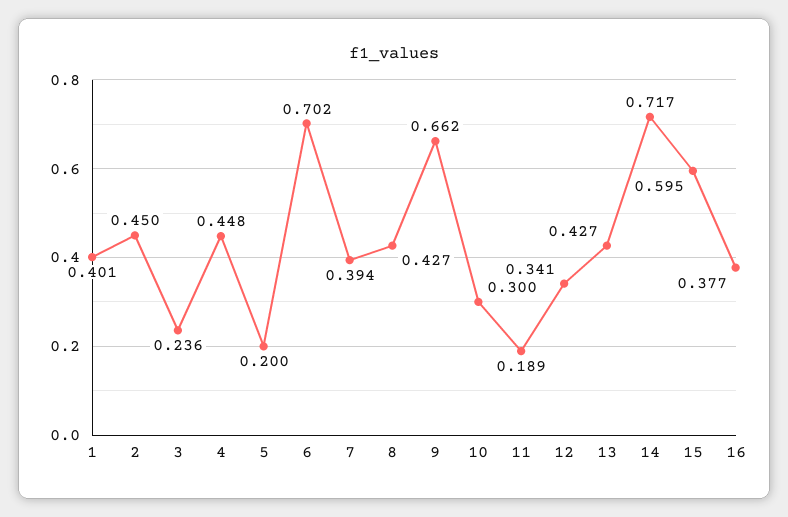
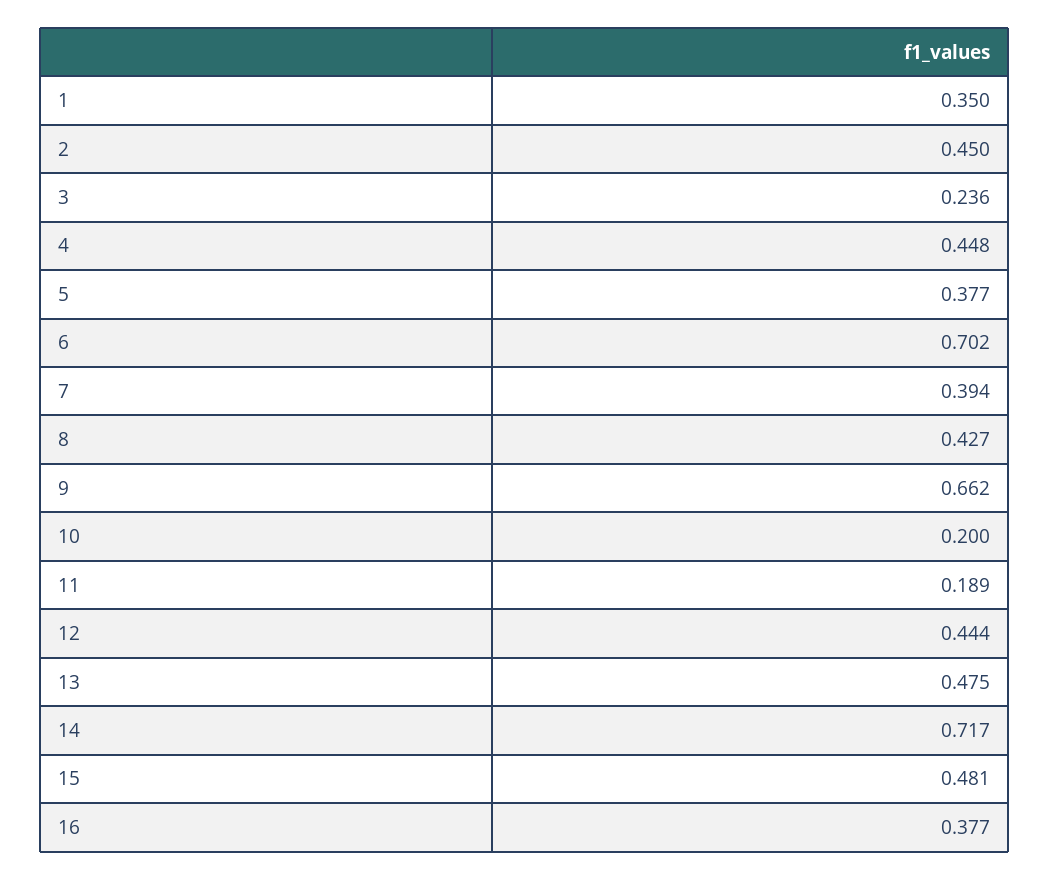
1: 0.401 -> 0.35
5: 0.2 -> 0.377
10: 0.3 -> 0.2
12: 0.341 -> 0.444
13: 0.427 -> 0.475
15: 0.595 -> 0.481

